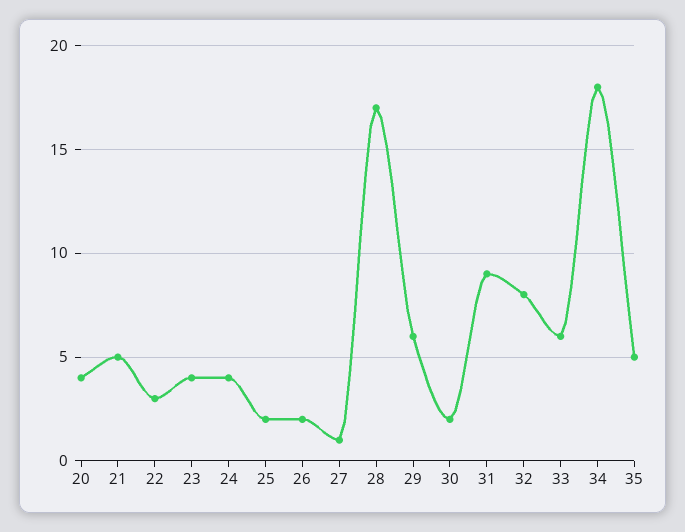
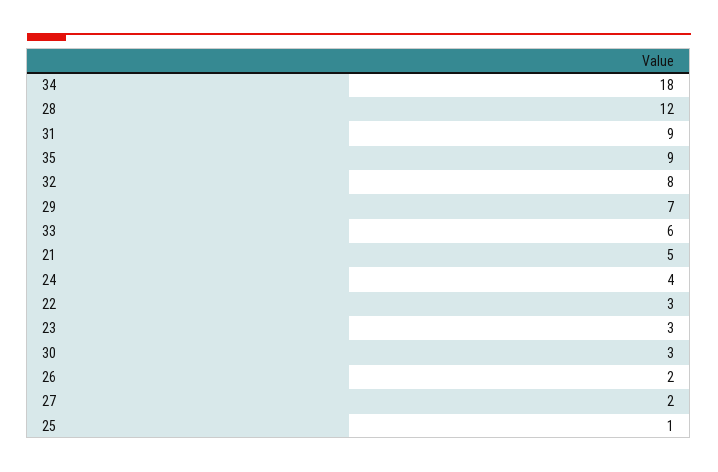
20: 4 -> none
23: 4 -> 3
25: 2 -> 1
27: 1 -> 2
28: 17 -> 12
29: 6 -> 7
30: 2 -> 3
35: 5 -> 9

